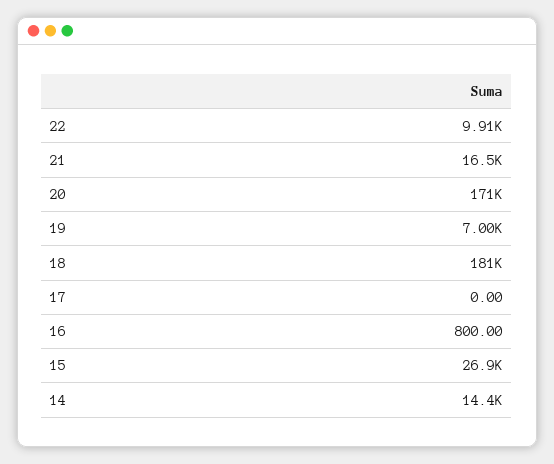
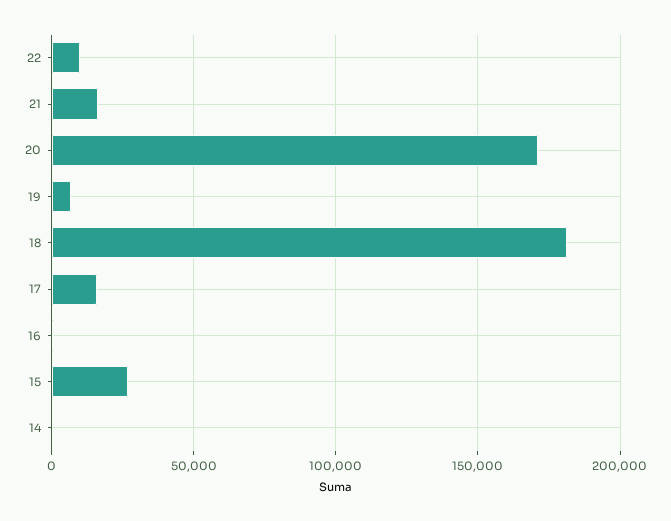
17: 0 -> 15000
14: 14400 -> 0

